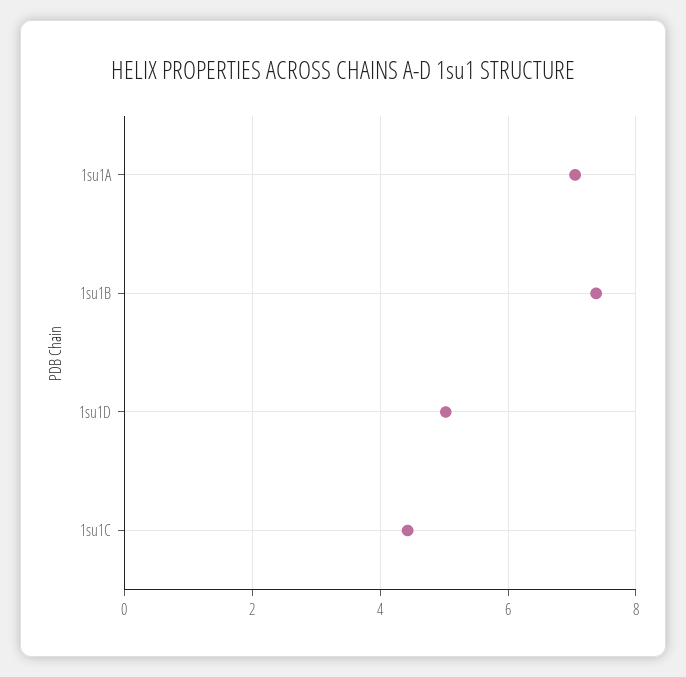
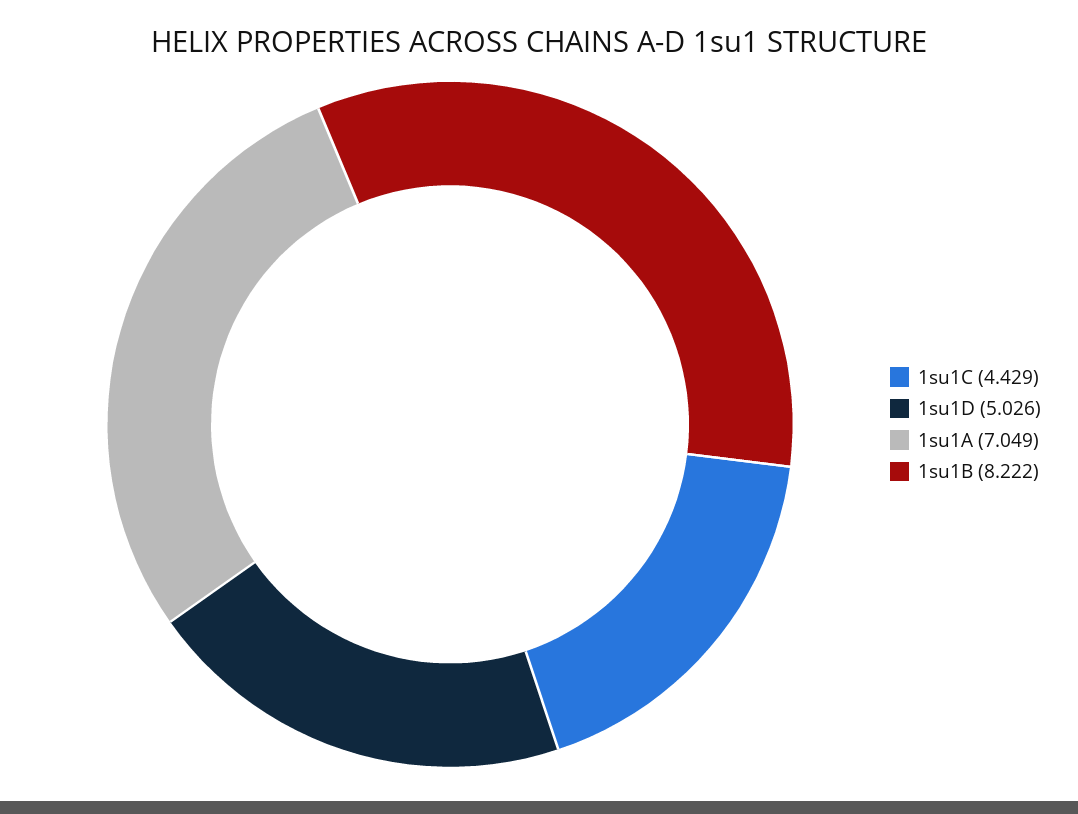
1su1B: 7.4 -> 8.222

